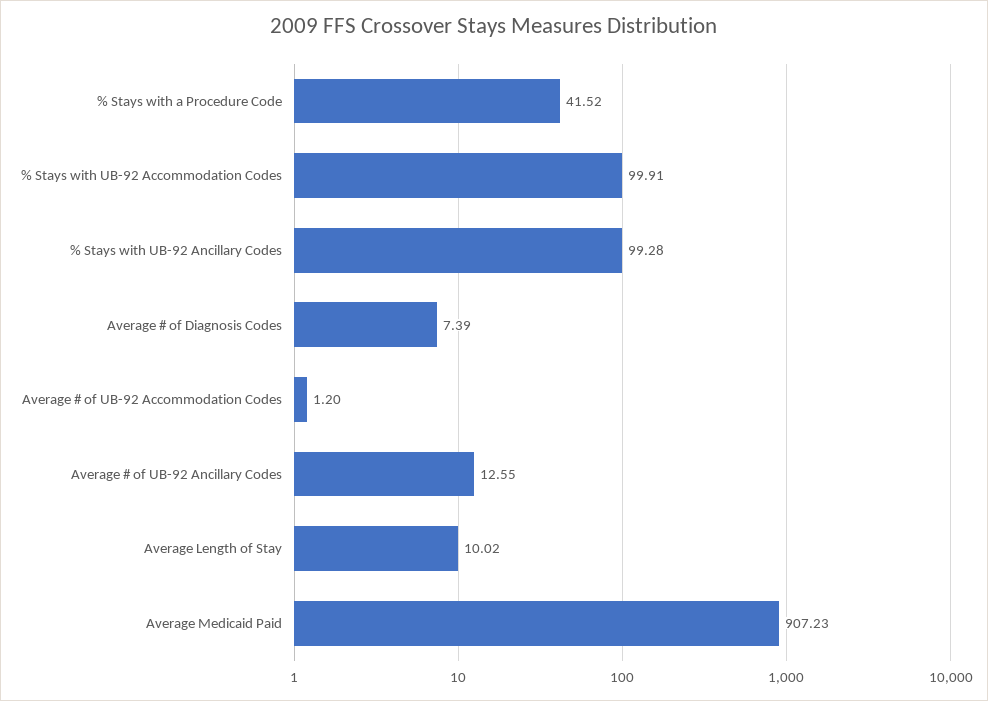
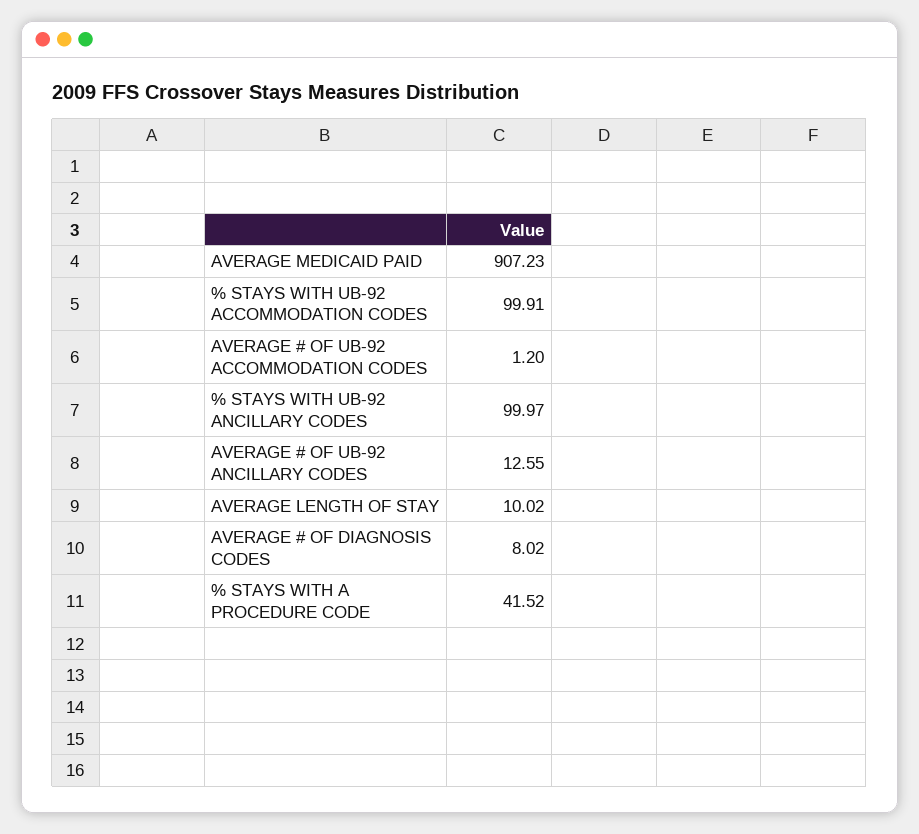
% Stays with UB-92 Ancillary Codes: 99.28 -> 99.97
Average # of Diagnosis Codes: 7.39 -> 8.02

